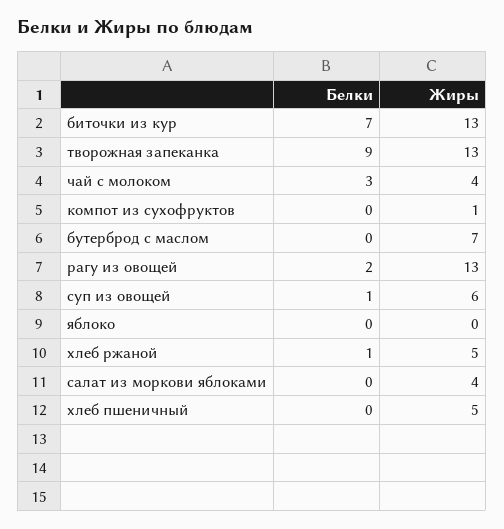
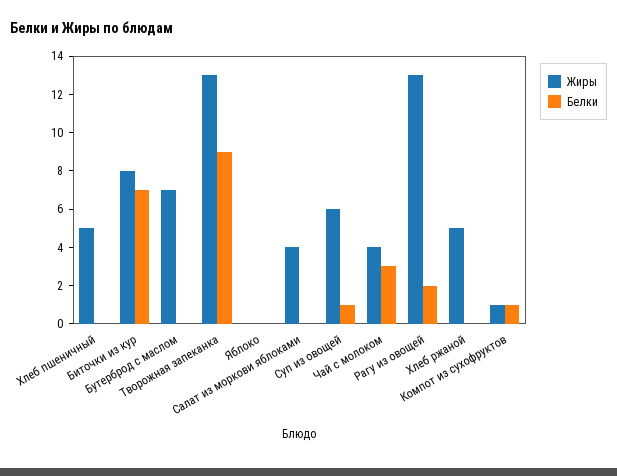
Жиры, биточки из кур: 13 -> 8
Белки, компот из сухофруктов: 0 -> 1
Белки, хлеб ржаной: 1 -> 0

